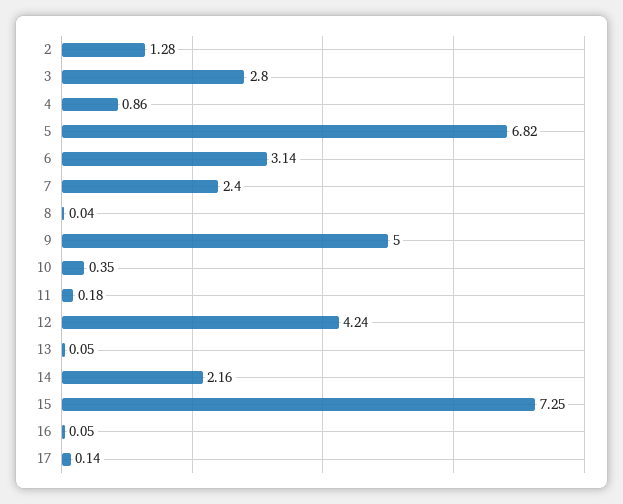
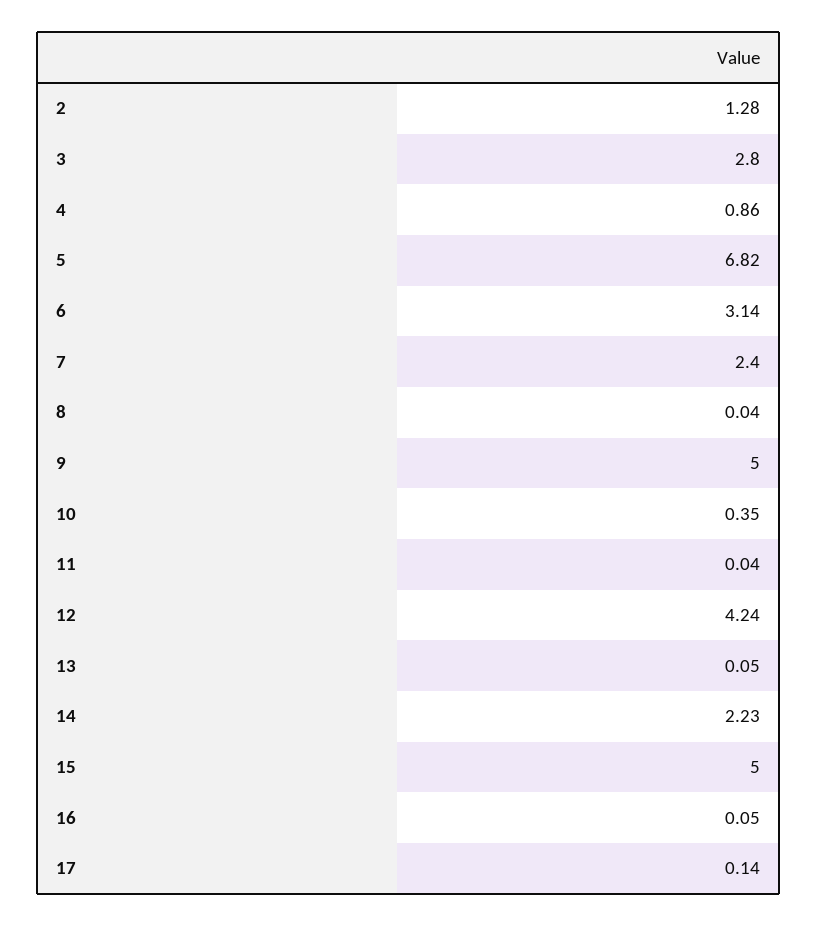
11: 0.18 -> 0.04
14: 2.16 -> 2.23
15: 7.25 -> 5

